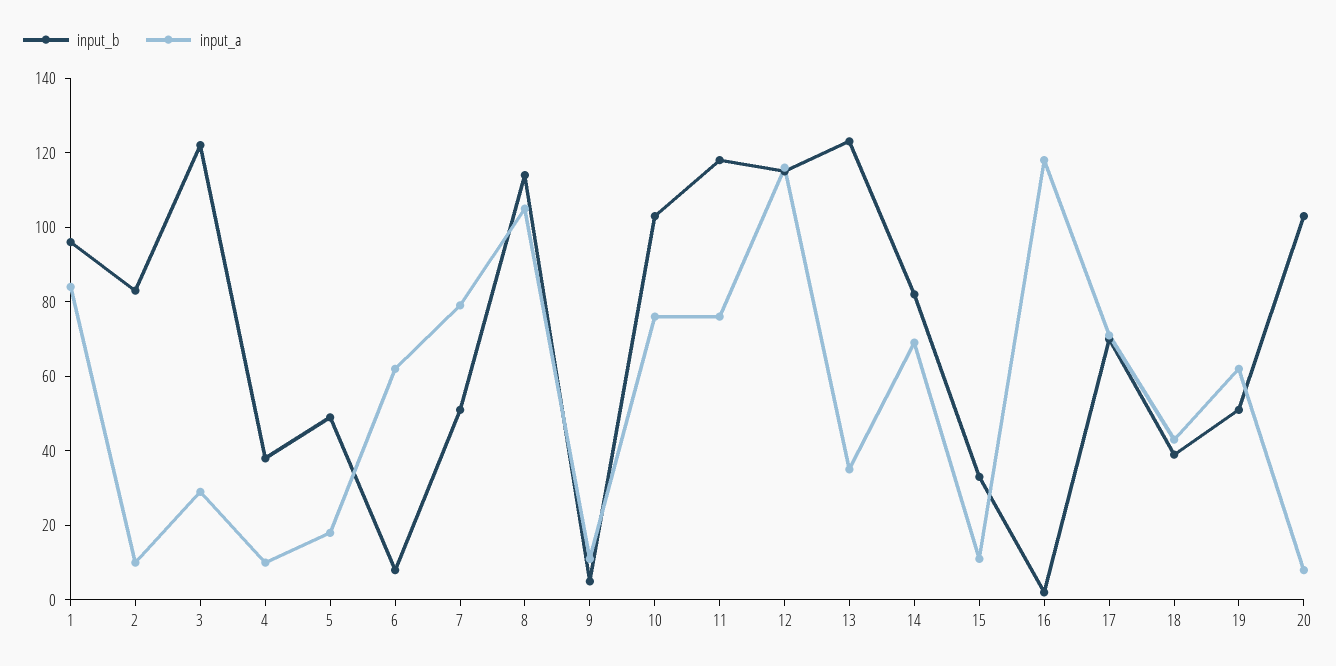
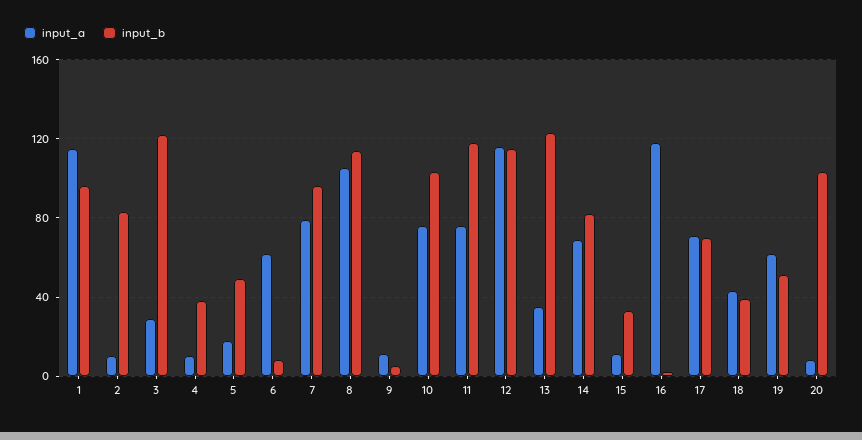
input_a, 1: 85 -> 115
input_b, 7: 50 -> 95

